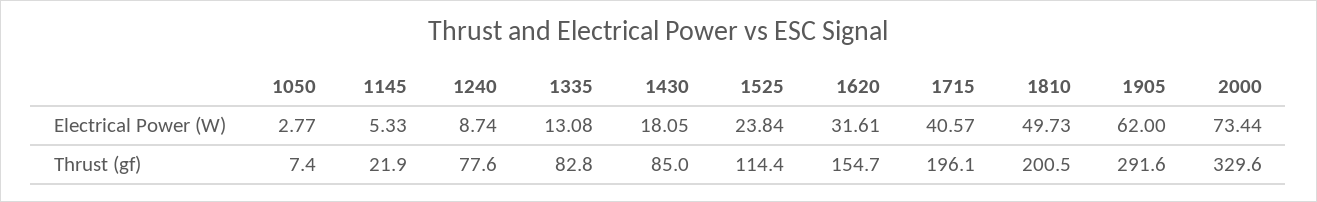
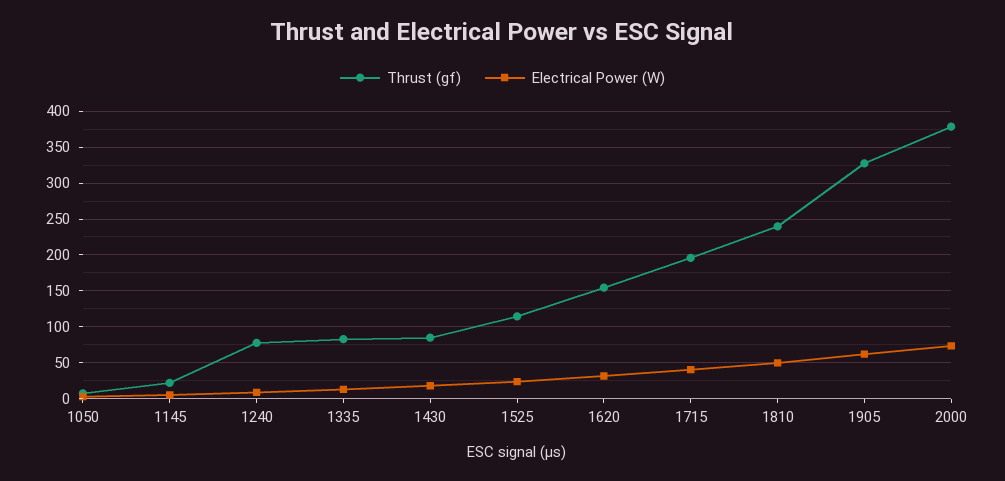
Thrust (gf), 1810: 200.5 -> 240
Thrust (gf), 1905: 291.6 -> 330
Thrust (gf), 2000: 329.6 -> 380

